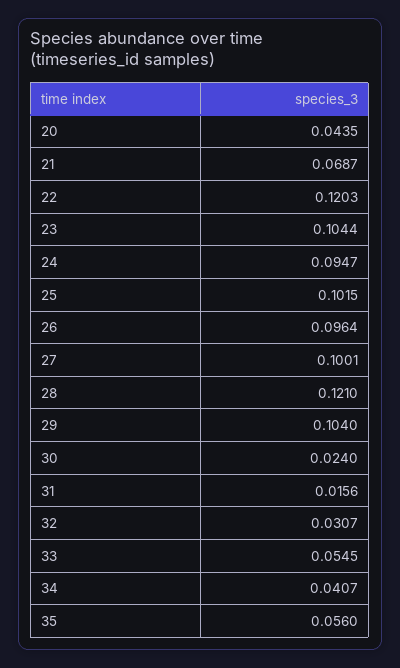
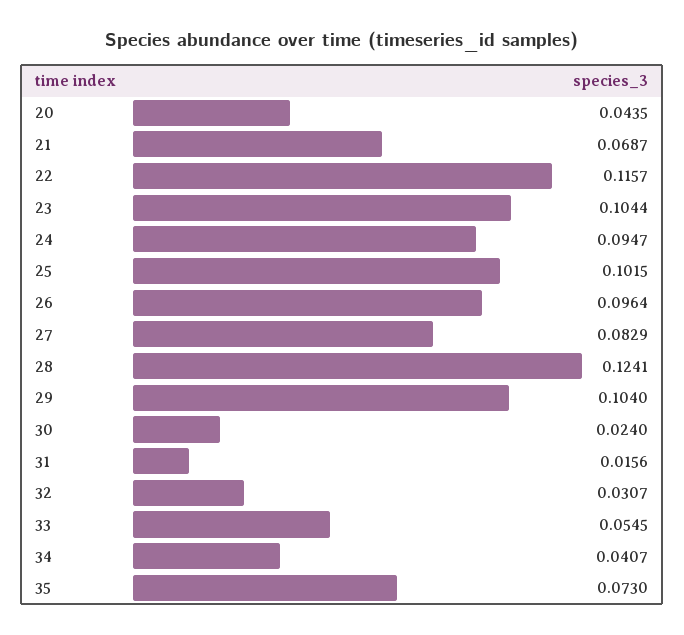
22: 0.1203 -> 0.1157
27: 0.1001 -> 0.0829
28: 0.121 -> 0.1241
35: 0.056 -> 0.073

